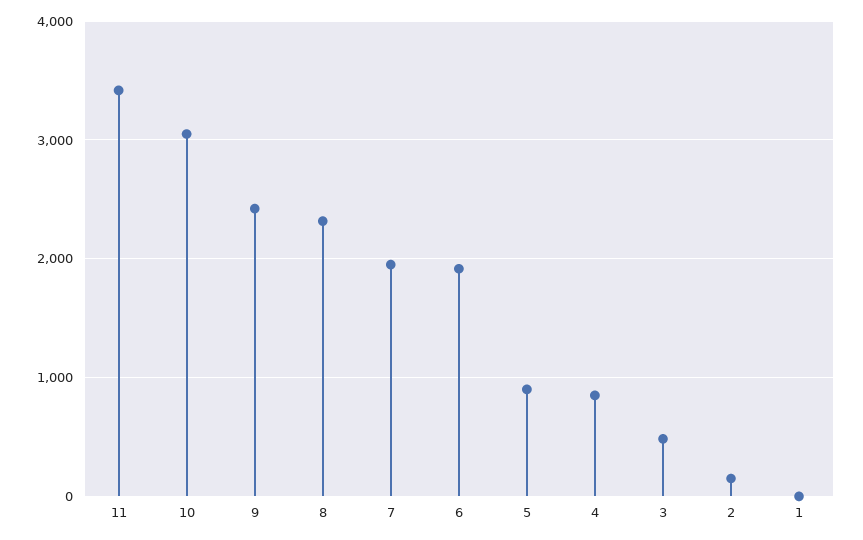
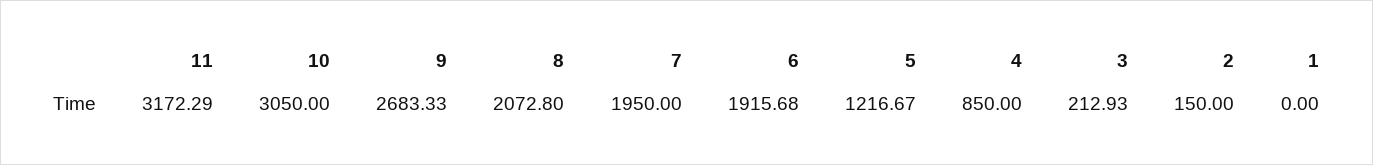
11: 3400 -> 3172.29
9: 2400 -> 2683.33
8: 2300 -> 2072.8
5: 900 -> 1216.67
3: 500 -> 212.93

